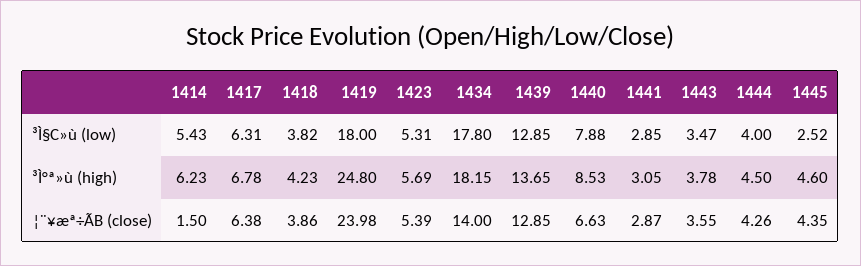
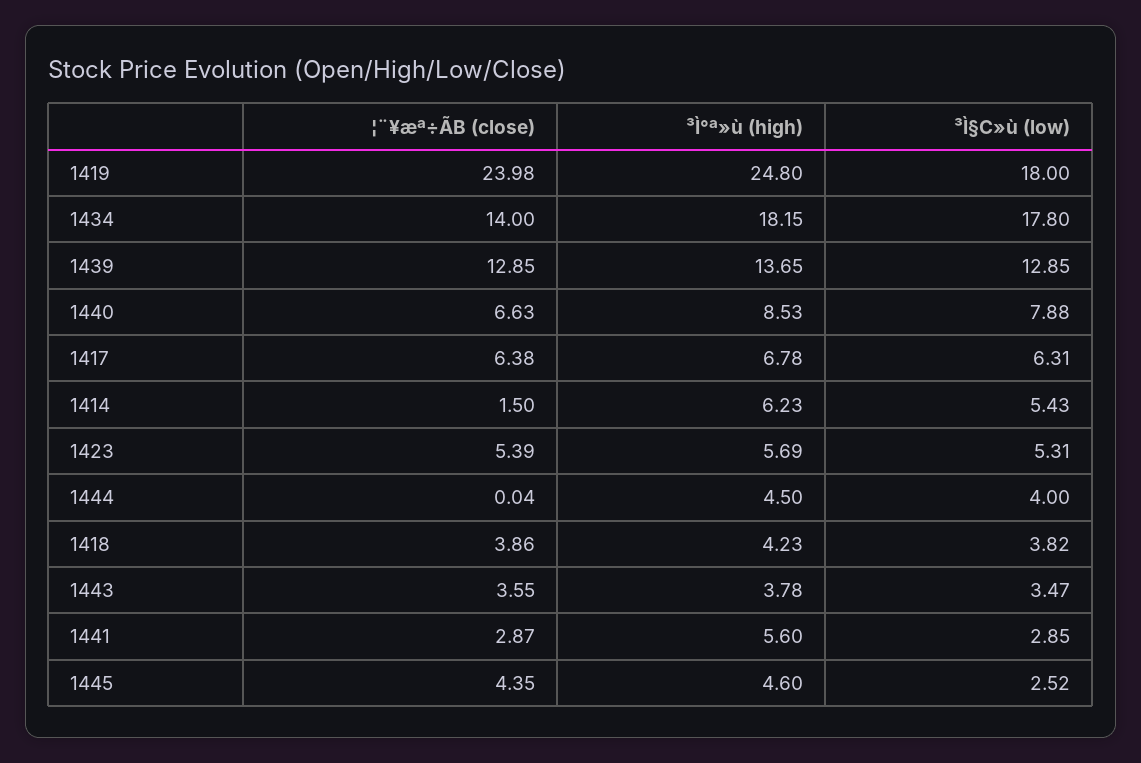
1441, ³Ì°ª»ù (high): 3.05 -> 5.6
1444, ¦¨¥æª÷ÃB (close): 4.26 -> 0.04

